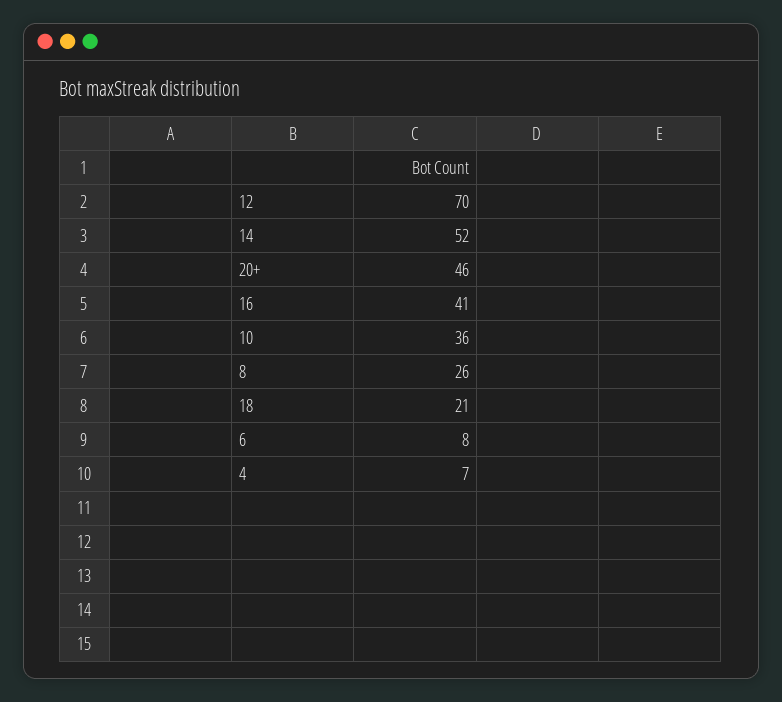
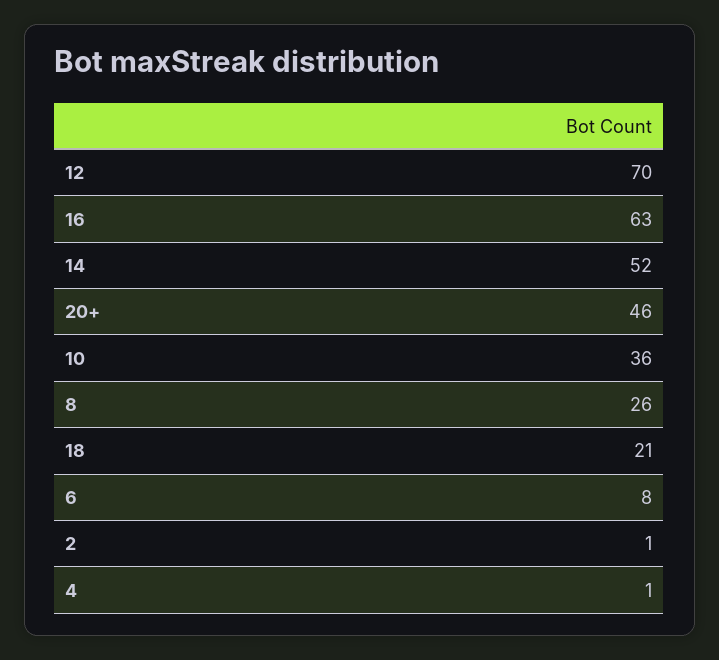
16: 41 -> 63
4: 7 -> 1
2: none -> 1

